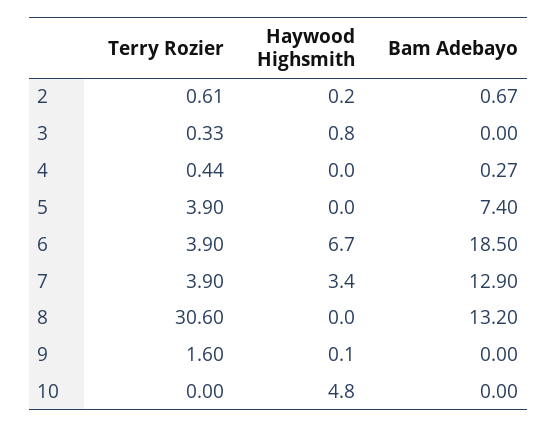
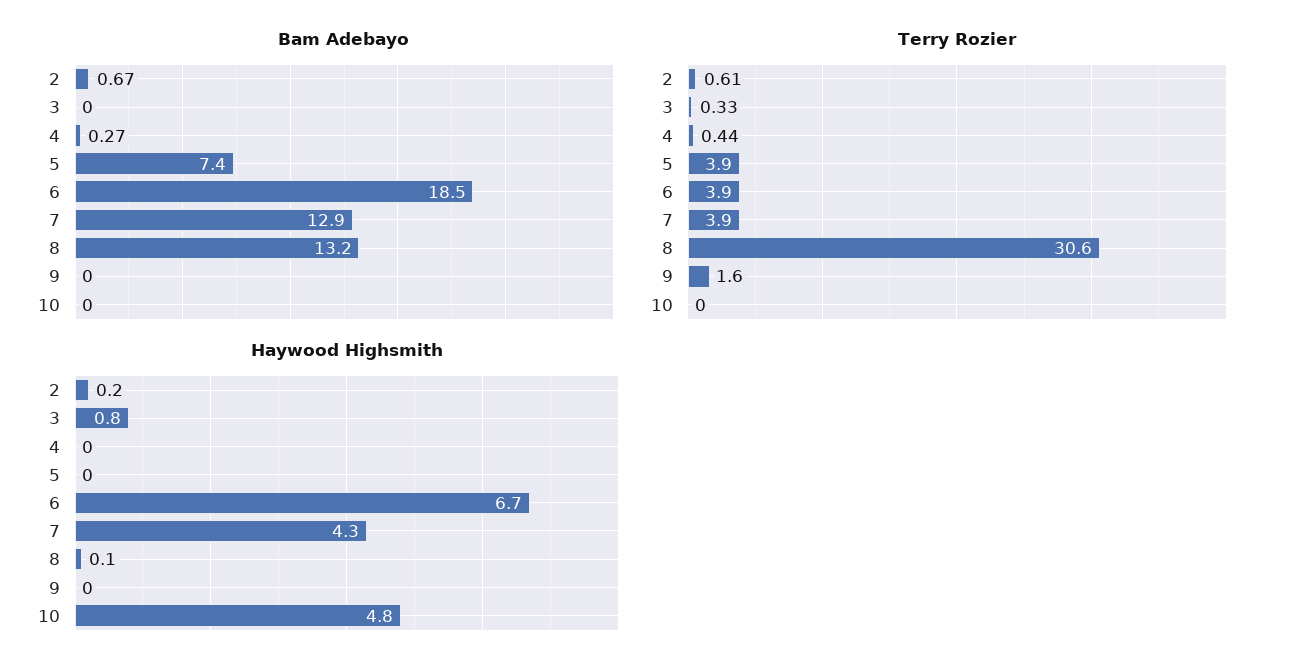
Haywood Highsmith, 7: 3.4 -> 4.3
Haywood Highsmith, 8: 0 -> 0.1
Haywood Highsmith, 9: 0.1 -> 0

